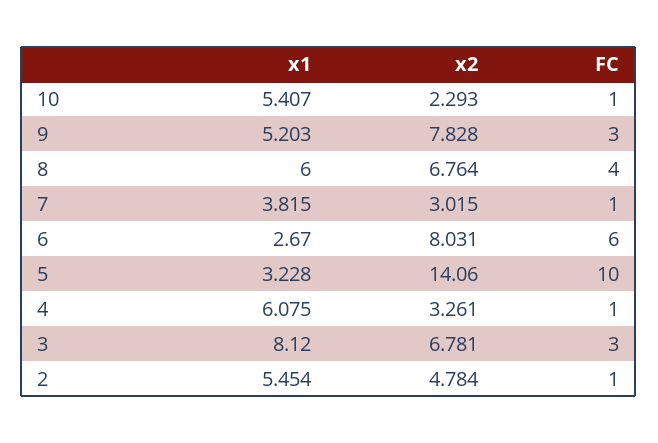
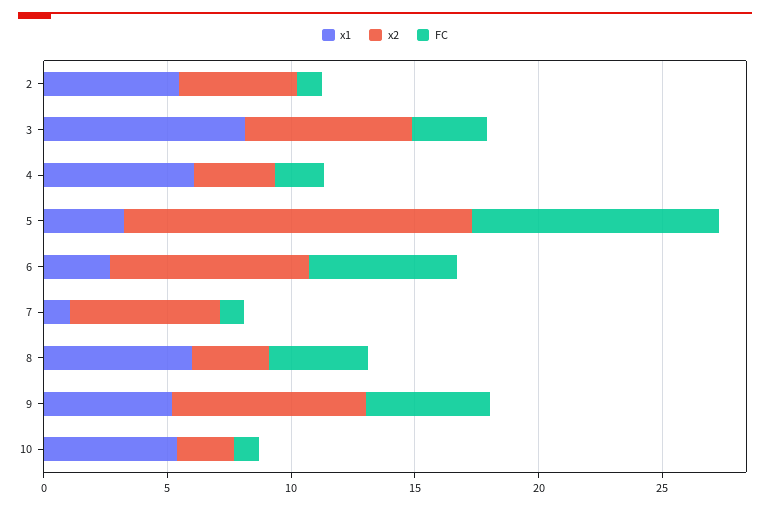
FC, 9: 3 -> 5
x2, 8: 6.764 -> 3
x1, 7: 3.815 -> 1
x2, 7: 3.015 -> 6
FC, 4: 1 -> 2

